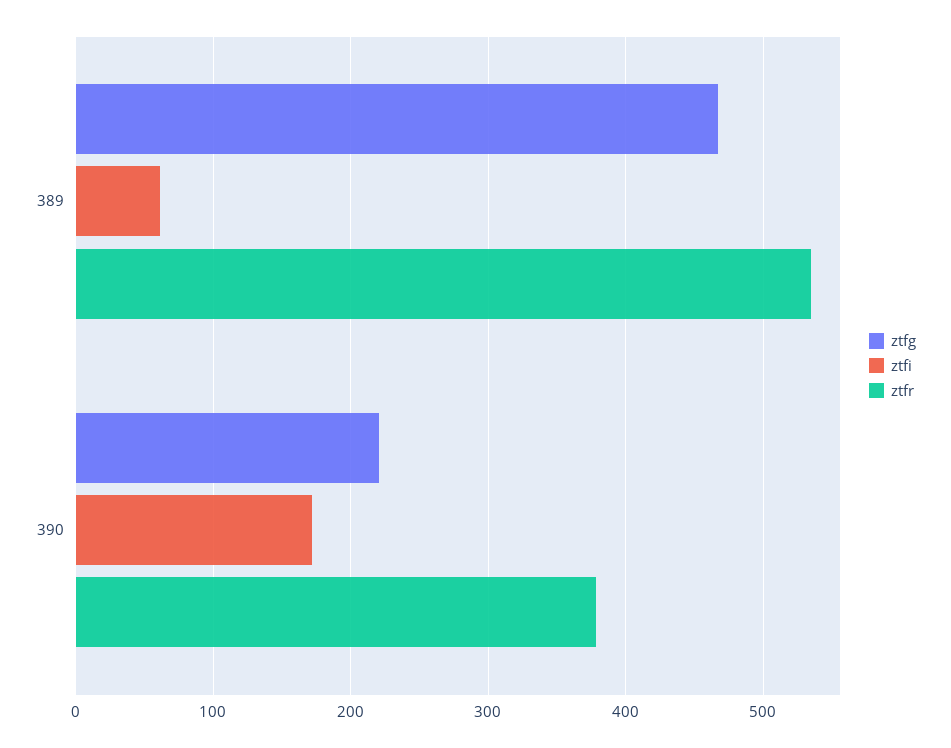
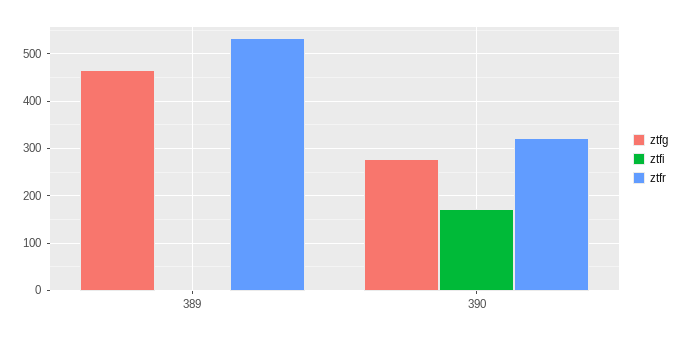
ztfi, 389: 60 -> 0
ztfg, 390: 220 -> 280
ztfr, 390: 380 -> 320

